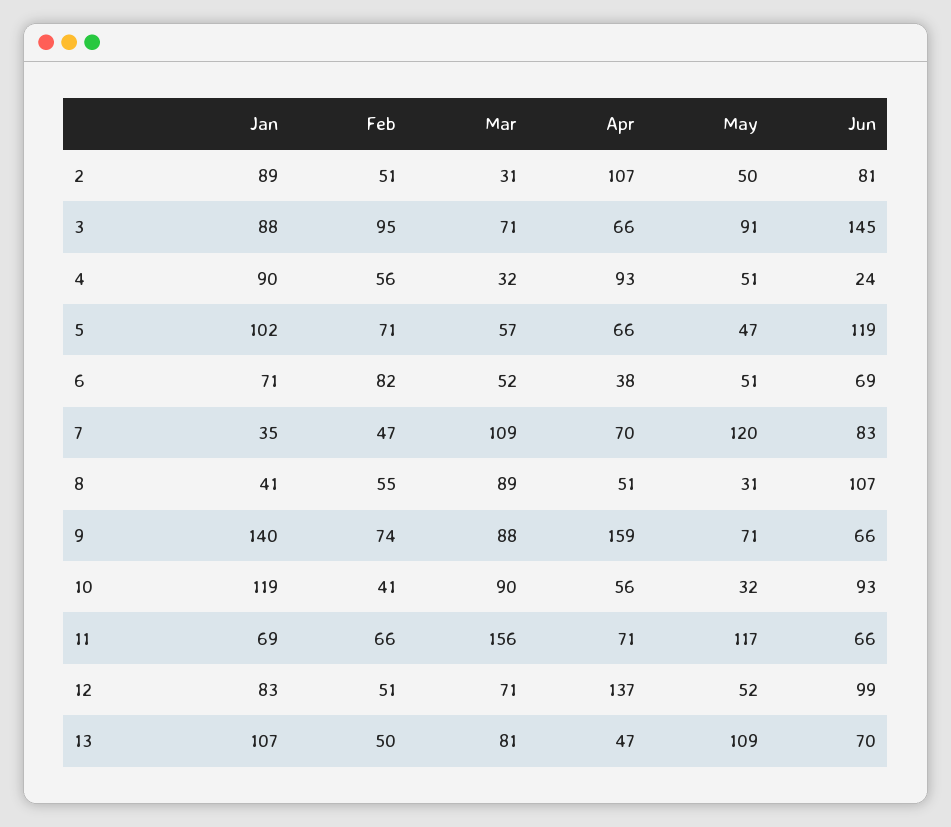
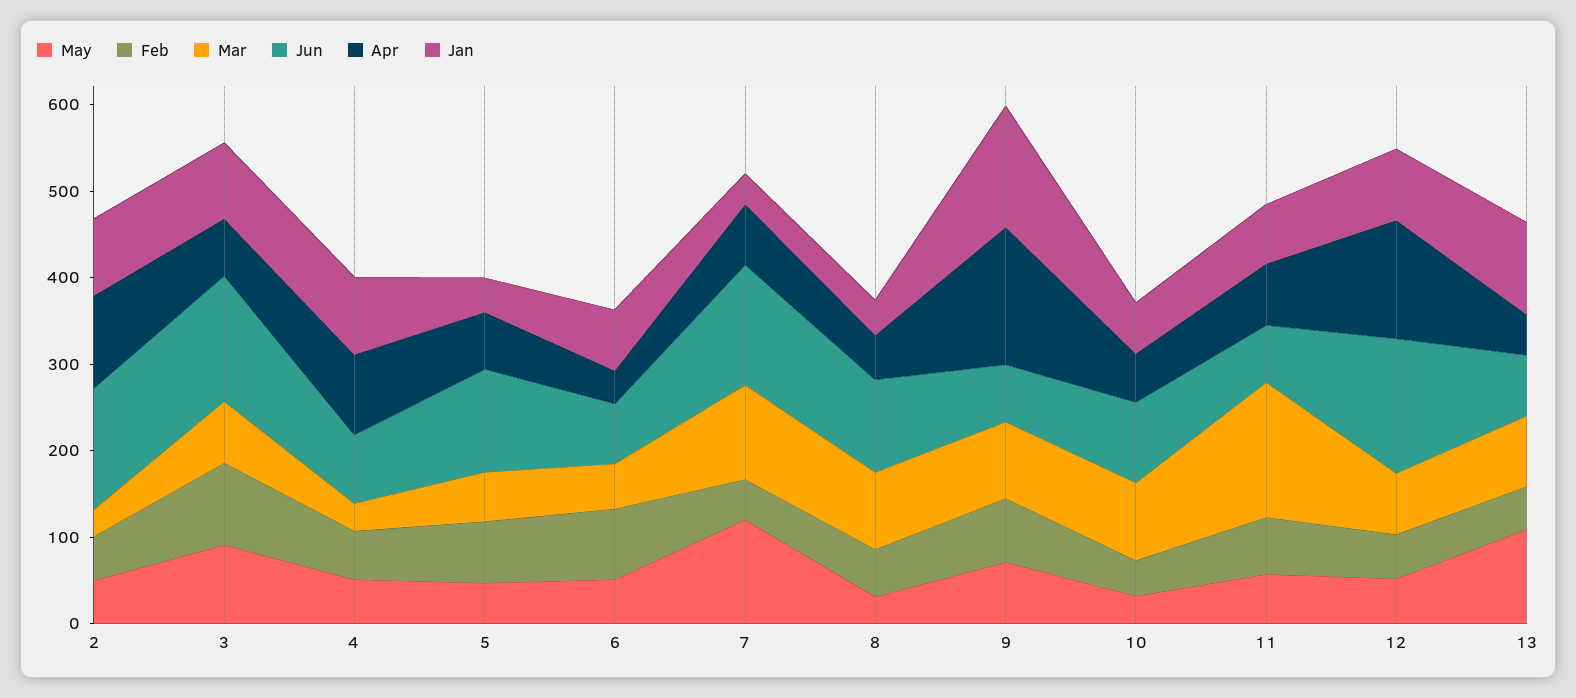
Jun, 2: 81 -> 140
Jun, 4: 24 -> 80
Jan, 5: 102 -> 40
Jun, 7: 83 -> 140
Jan, 10: 119 -> 60
May, 11: 117 -> 60
Jun, 12: 99 -> 160

